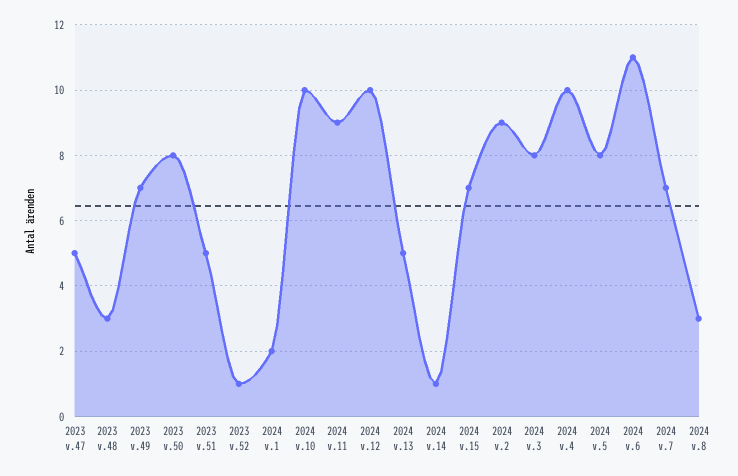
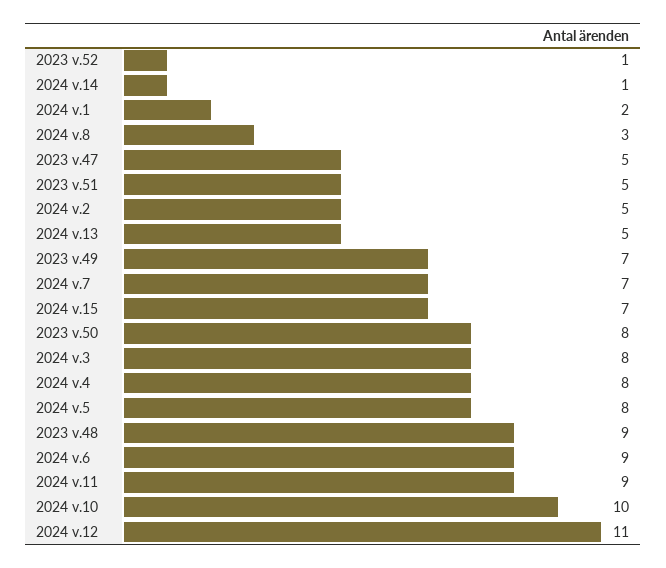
2023 v.48: 3 -> 9
2024 v.12: 10 -> 11
2024 v.2: 9 -> 5
2024 v.4: 10 -> 8
2024 v.6: 11 -> 9

